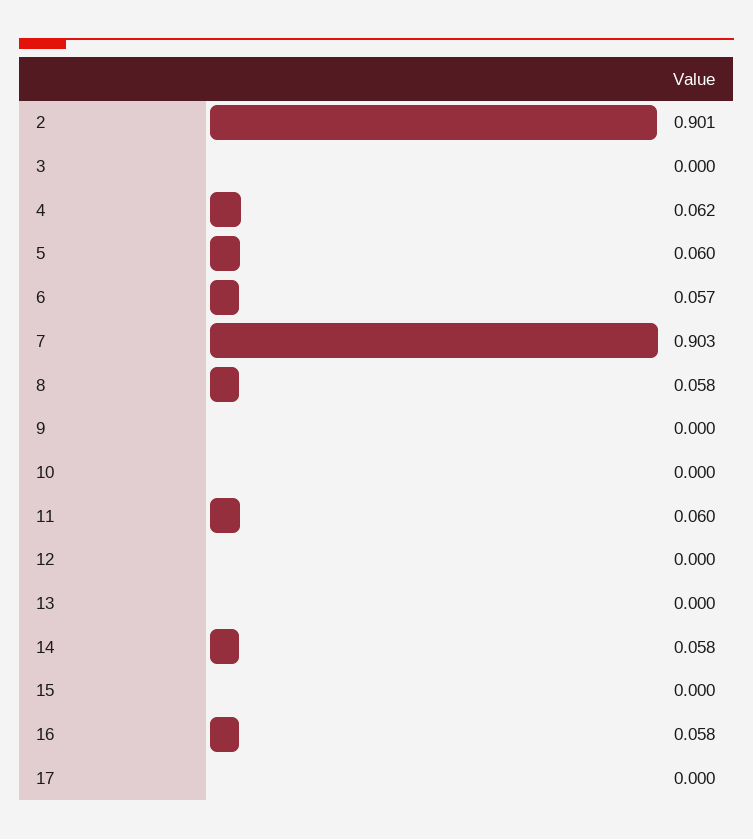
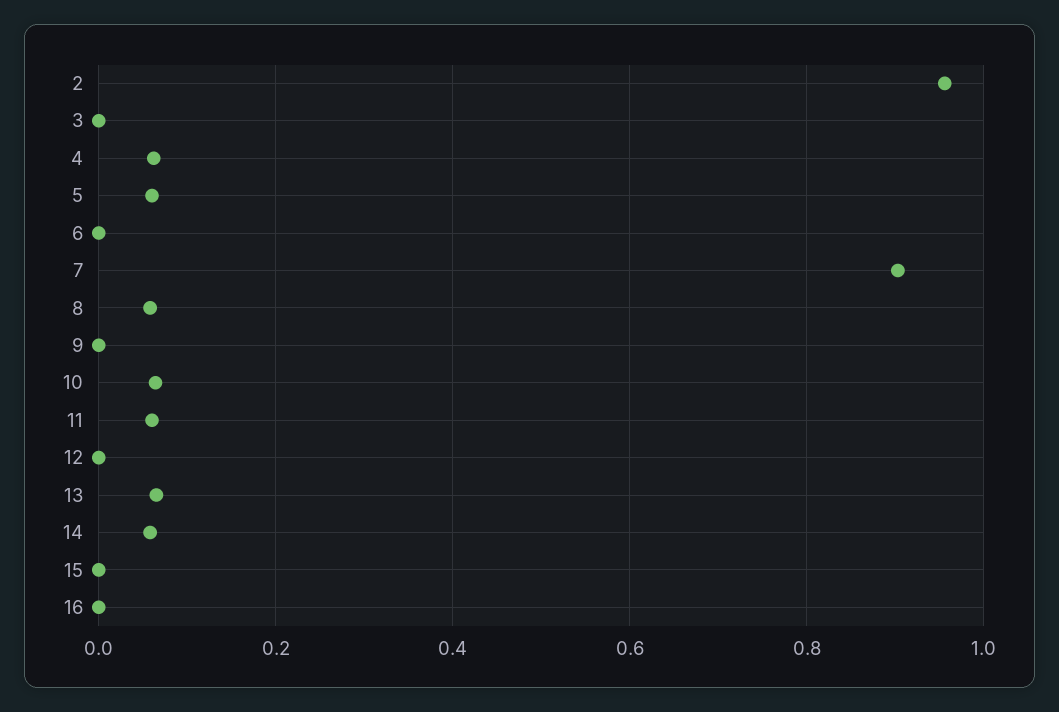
2: 0.901 -> 0.96
6: 0.057 -> 0
10: 0 -> 0.06
13: 0 -> 0.06
16: 0.058 -> 0
17: 0 -> none

